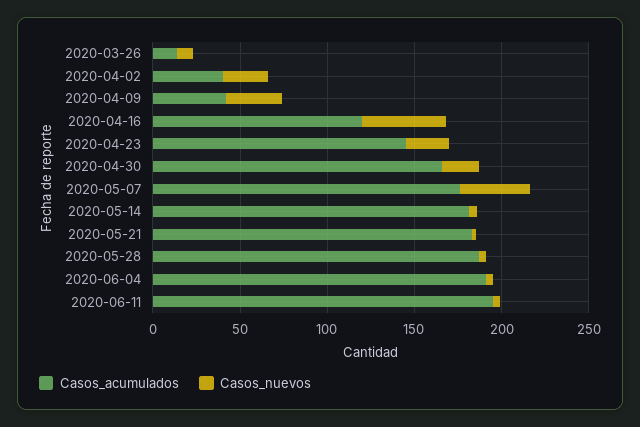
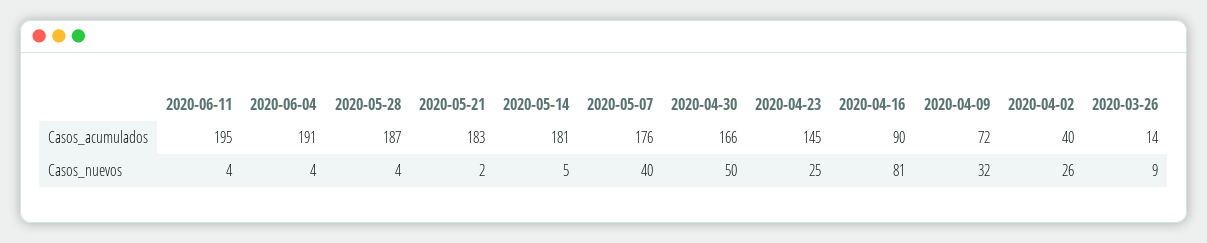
Casos_acumulados, 2020-04-09: 40 -> 72
Casos_acumulados, 2020-04-16: 120 -> 90
Casos_nuevos, 2020-04-16: 50 -> 81
Casos_nuevos, 2020-04-30: 20 -> 50

